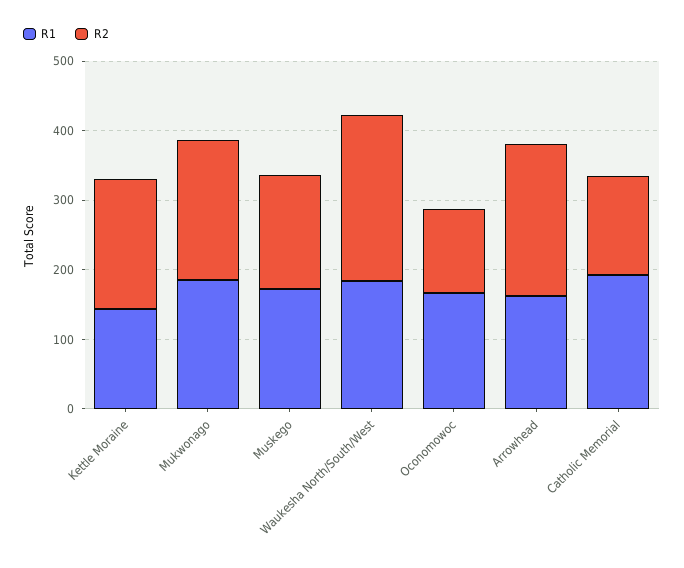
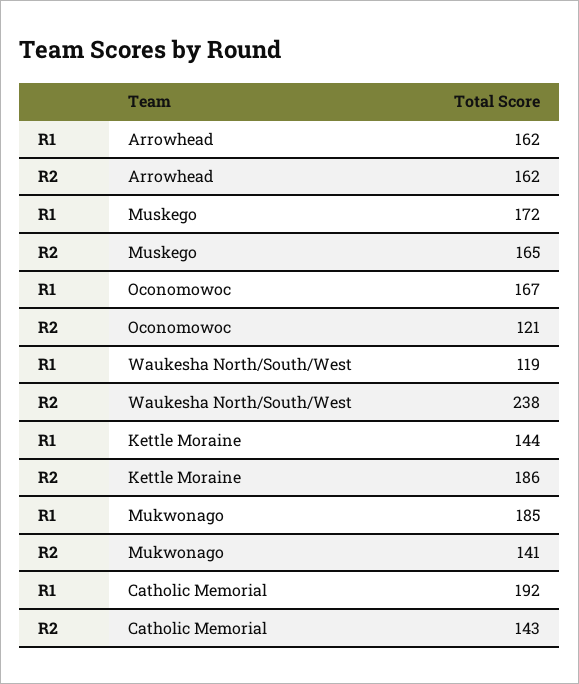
R2, Mukwonago: 200 -> 141
R1, Waukesha North/South/West: 180 -> 119
R2, Arrowhead: 220 -> 162

